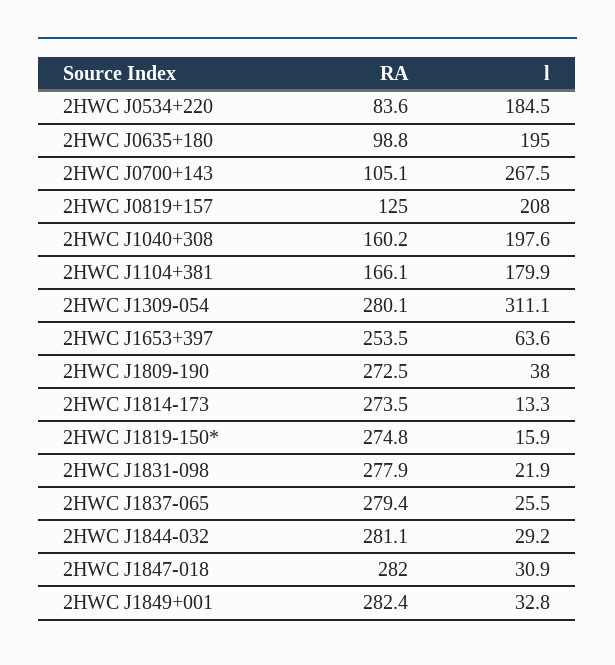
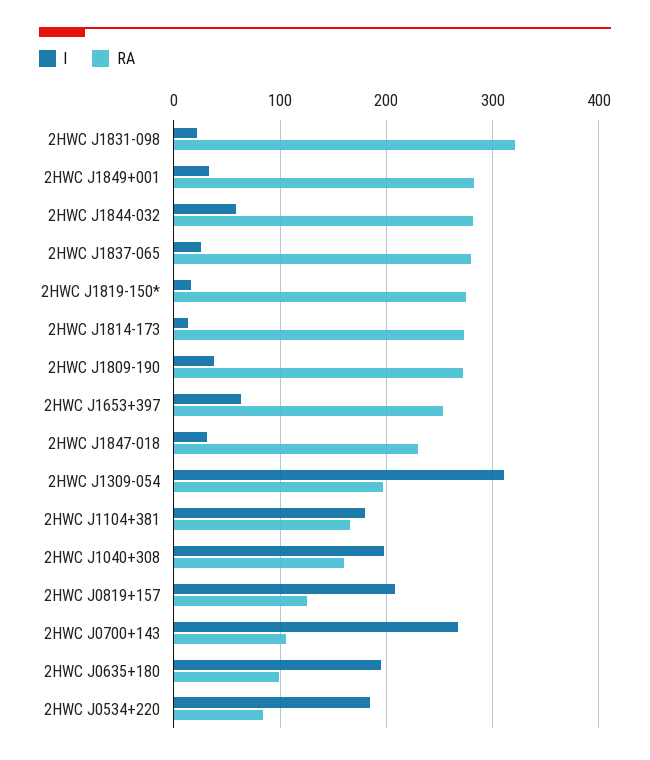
RA, 2HWC J1309-054: 280.1 -> 200
RA, 2HWC J1831-098: 277.9 -> 320
l, 2HWC J1844-032: 29.2 -> 60
RA, 2HWC J1847-018: 282 -> 230

